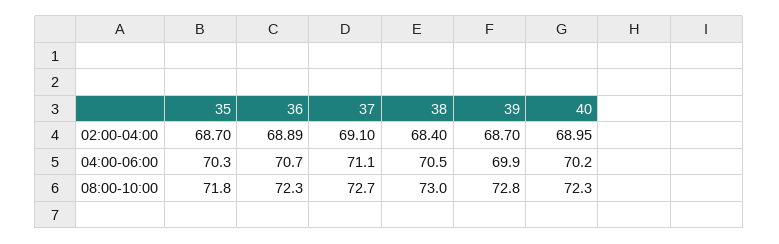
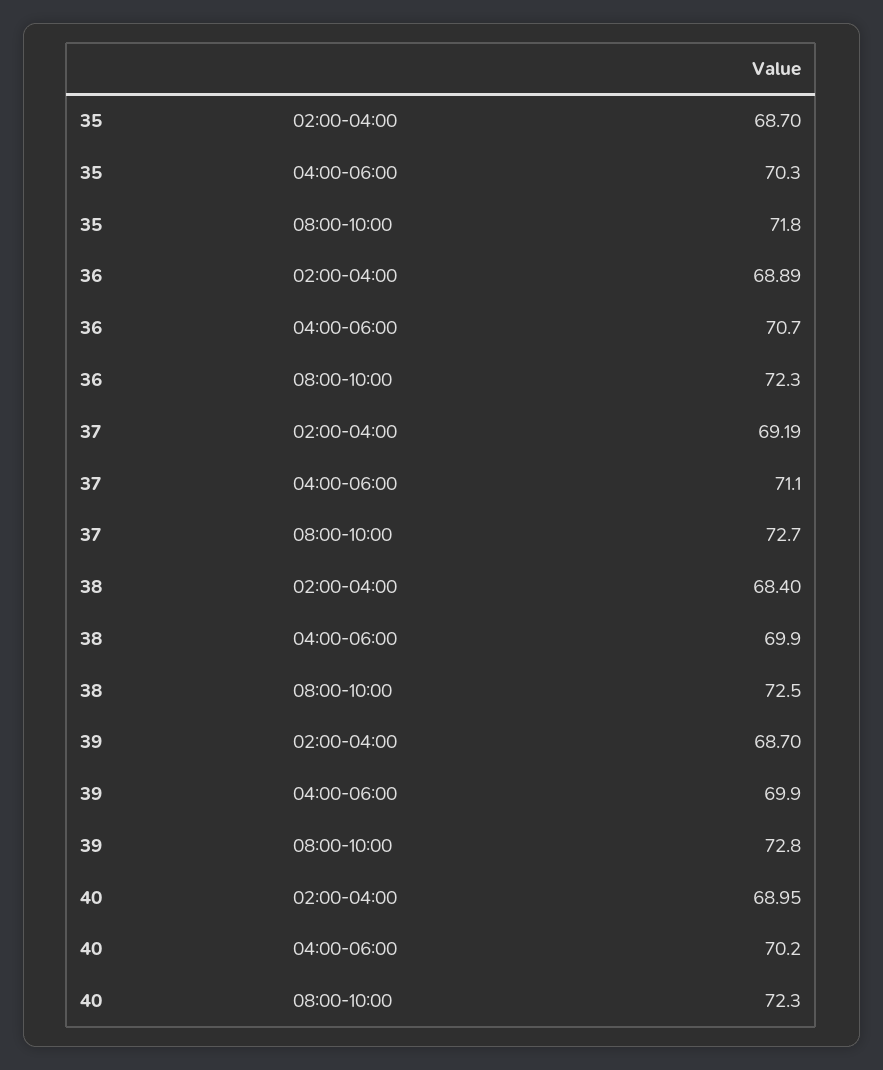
37, 02:00-04:00: 69.1 -> 69.19
38, 04:00-06:00: 70.5 -> 69.9
38, 08:00-10:00: 73 -> 72.5

